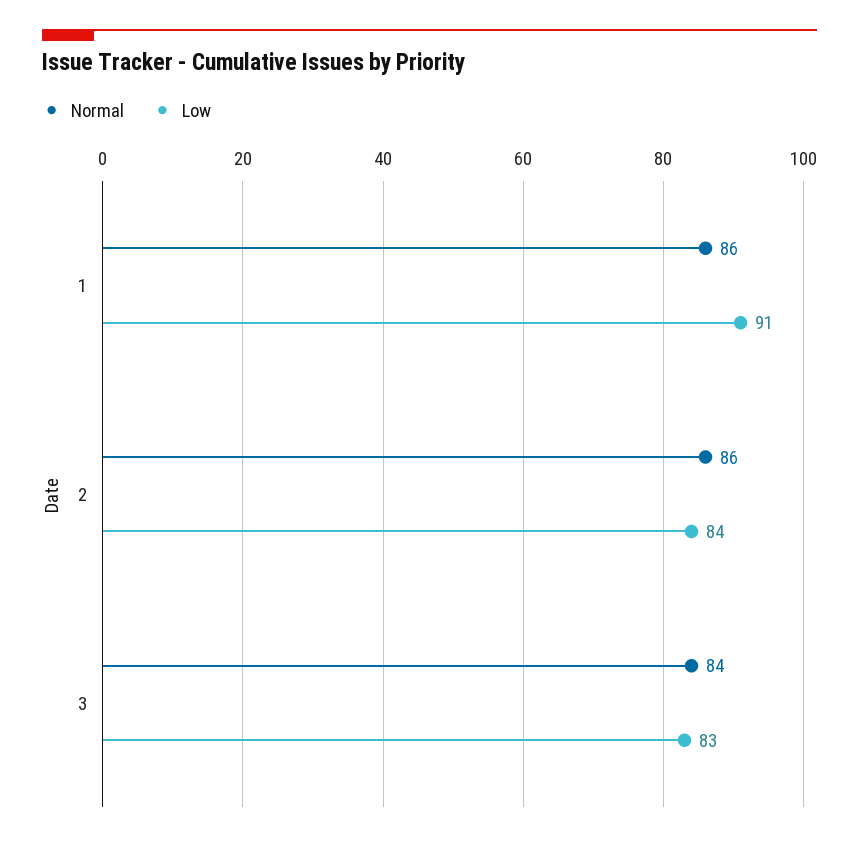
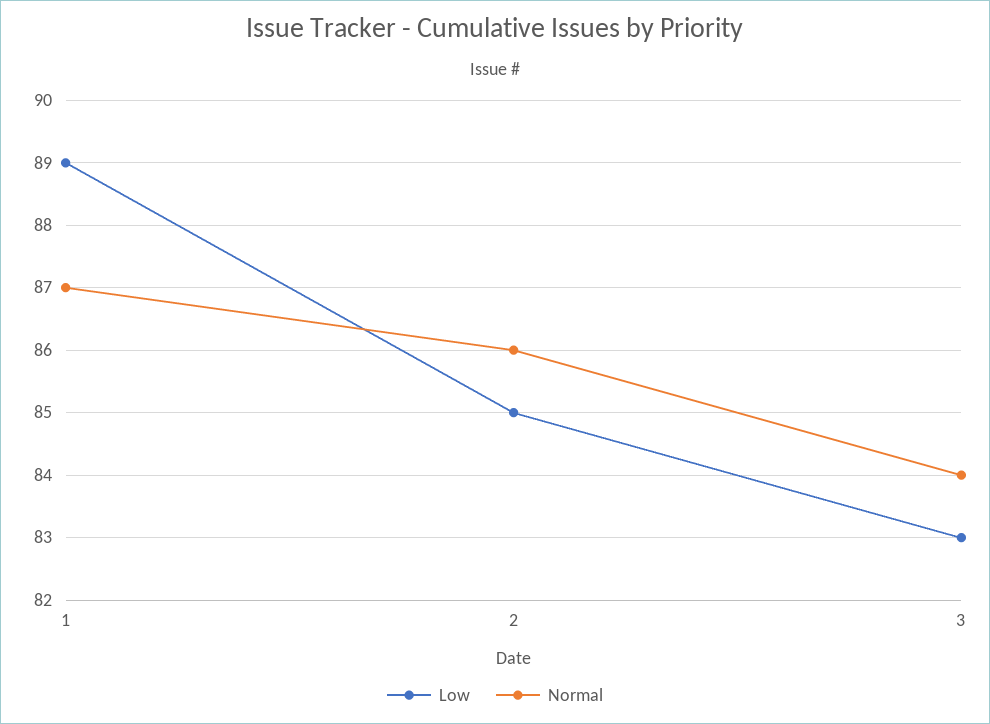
Normal, 1: 86 -> 87
Low, 1: 91 -> 89
Low, 2: 84 -> 85

